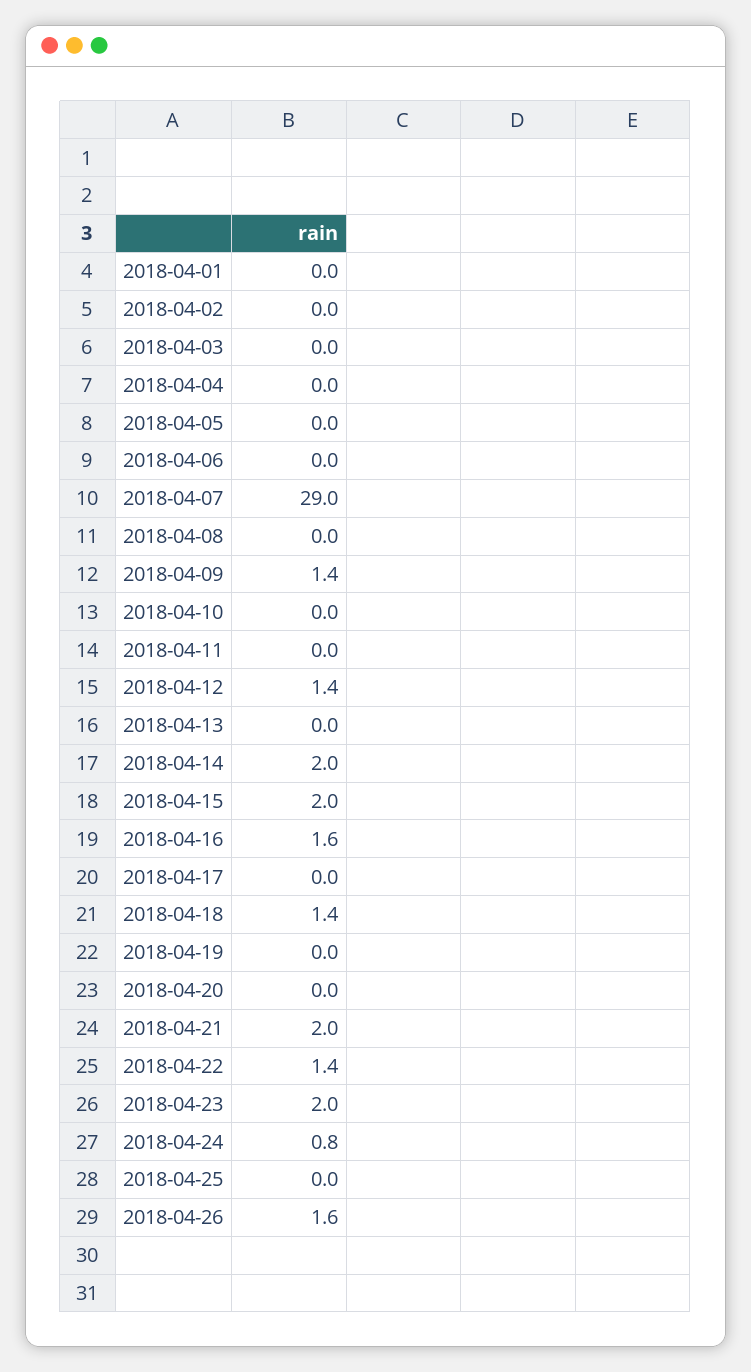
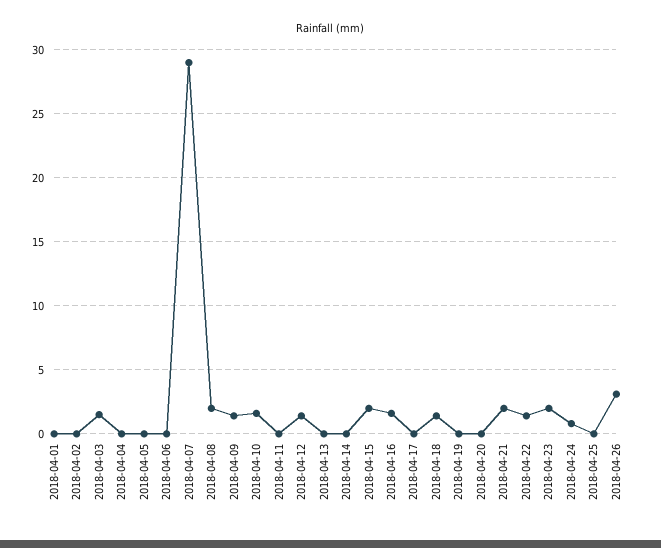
2018-04-03: 0 -> 1.5
2018-04-08: 0 -> 2
2018-04-10: 0 -> 1.5
2018-04-14: 2 -> 0
2018-04-26: 1.6 -> 3

